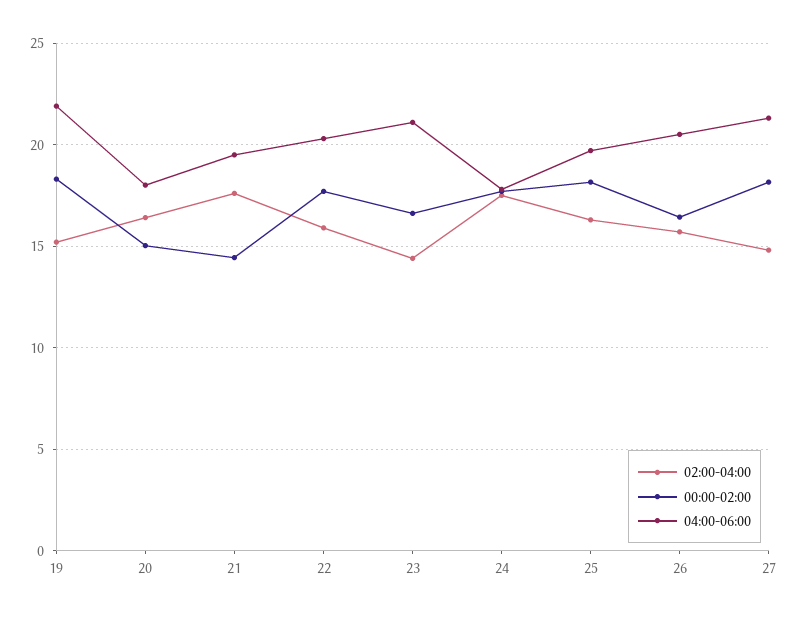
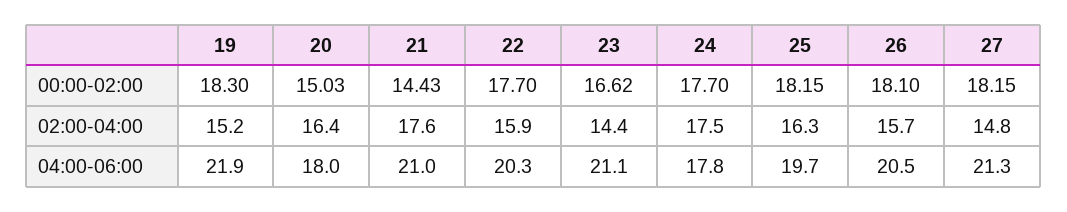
04:00-06:00, 21: 19.5 -> 21
00:00-02:00, 26: 16.5 -> 18.1

